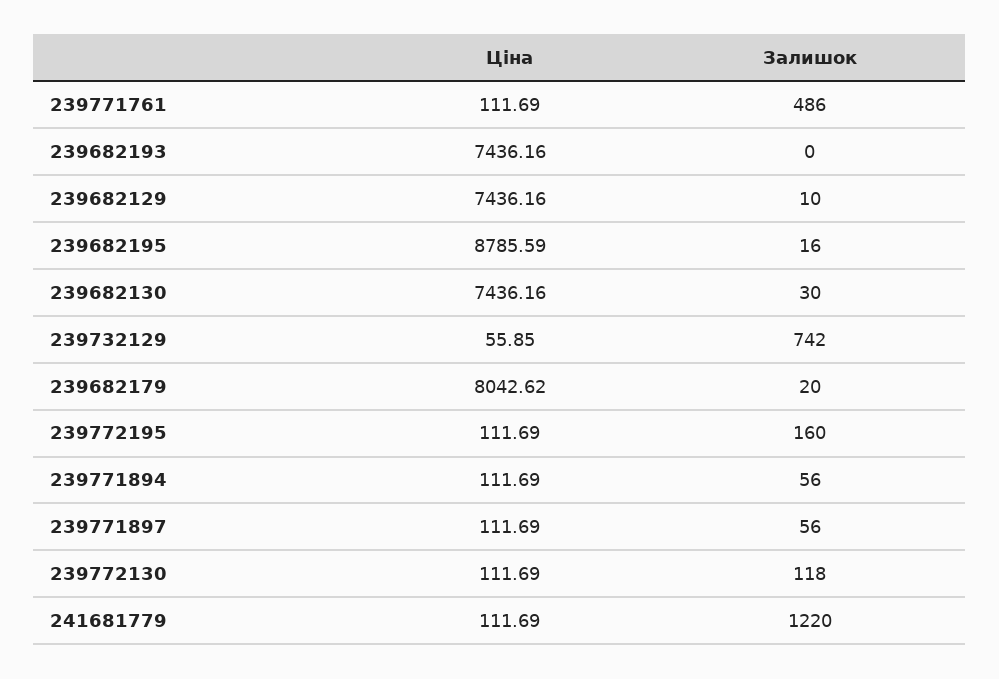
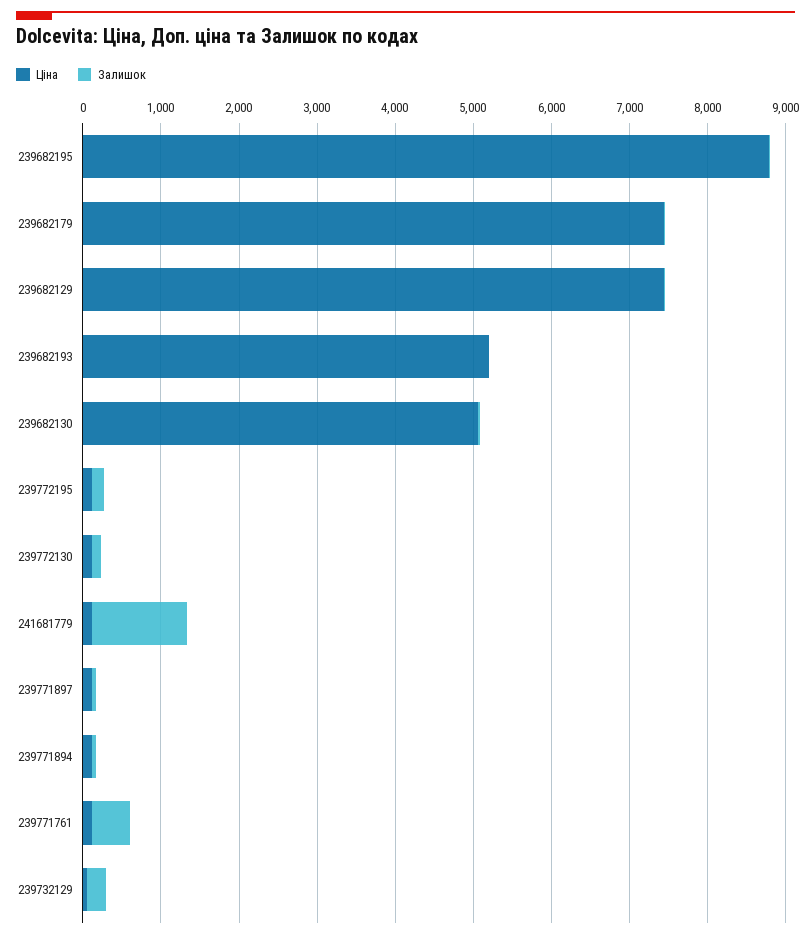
Ціна, 239682193: 7436.16 -> 5200
Ціна, 239682130: 7436.16 -> 5000
Залишок, 239732129: 742 -> 200
Ціна, 239682179: 8042.62 -> 7400

